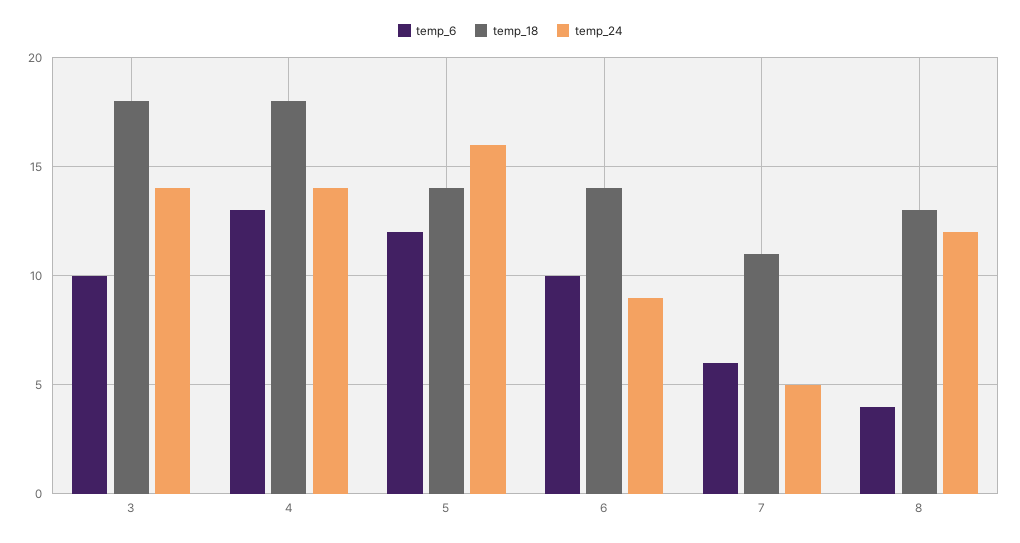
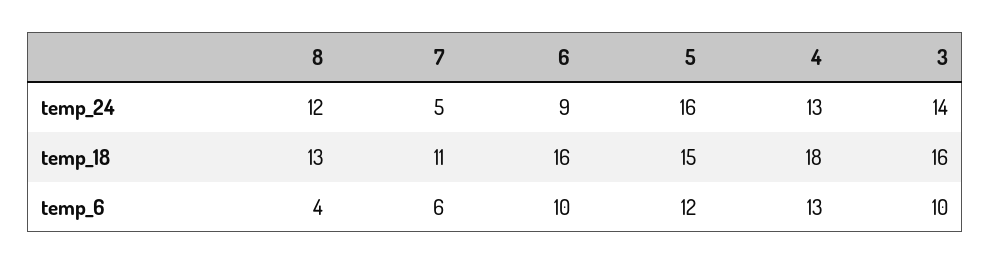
temp_18, 3: 18 -> 16
temp_24, 4: 14 -> 13
temp_18, 5: 14 -> 15
temp_18, 6: 14 -> 16

